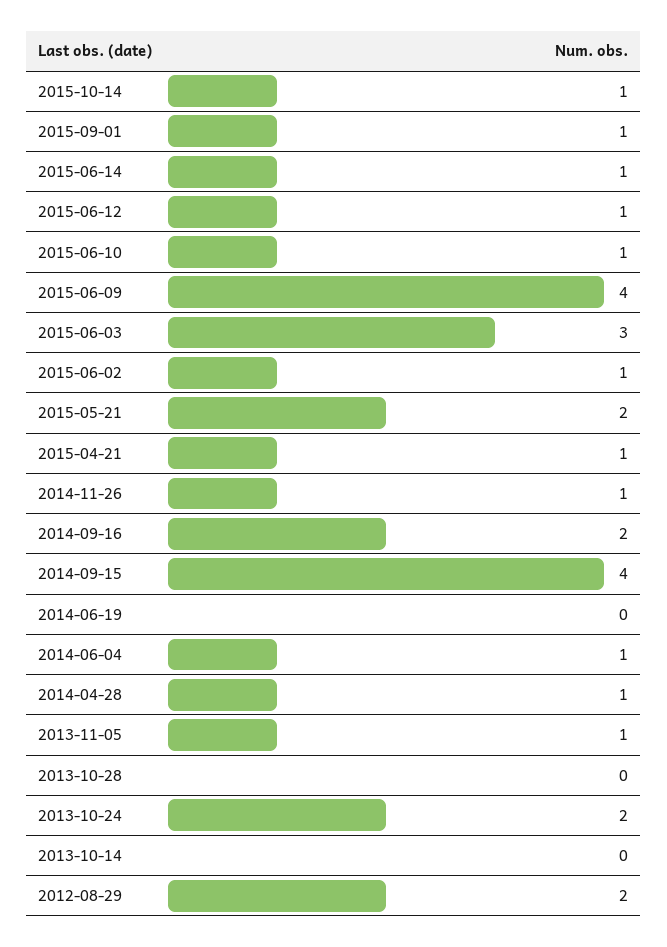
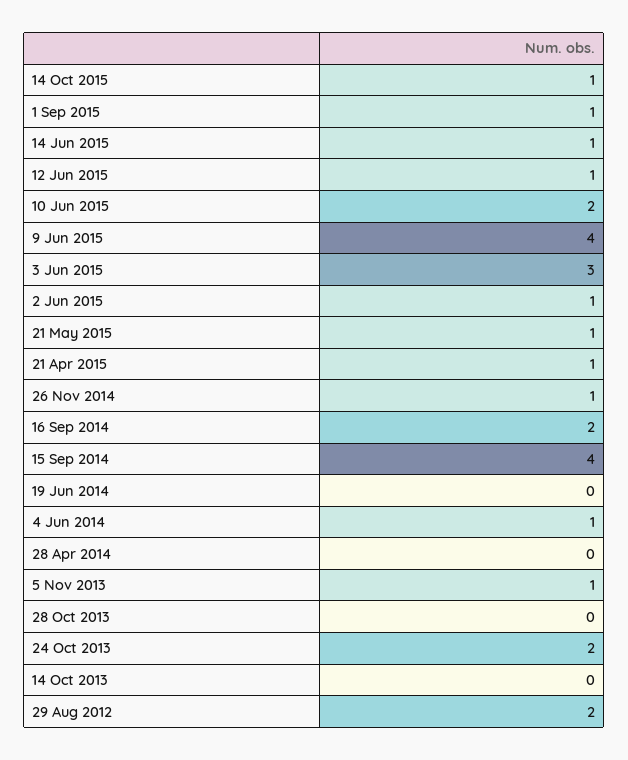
2015-06-10: 1 -> 2
2015-05-21: 2 -> 1
2014-04-28: 1 -> 0

